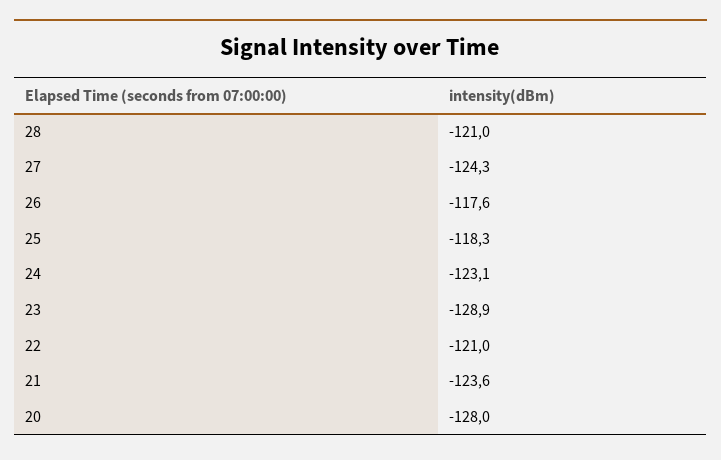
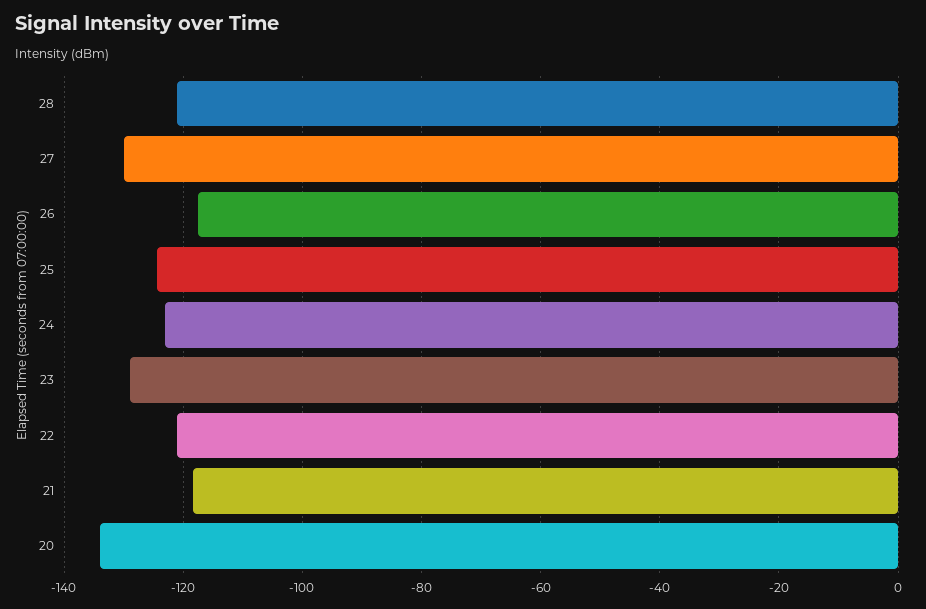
27: -124.3 -> -130
25: -118.3 -> -124
21: -123.6 -> -118
20: -128 -> -134

